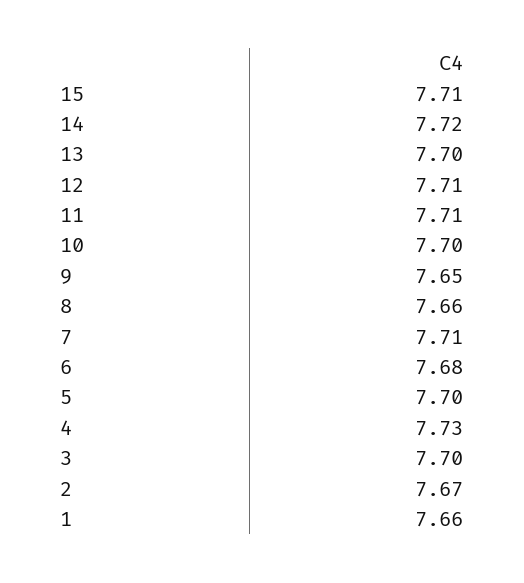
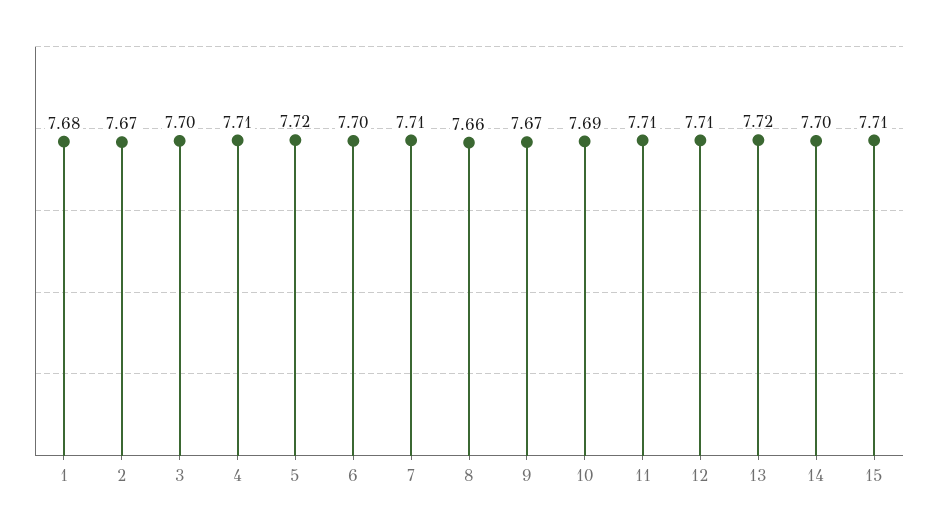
14: 7.72 -> 7.7
13: 7.7 -> 7.72
10: 7.7 -> 7.69
9: 7.65 -> 7.67
6: 7.68 -> 7.7
5: 7.7 -> 7.72
4: 7.73 -> 7.71
1: 7.66 -> 7.68

